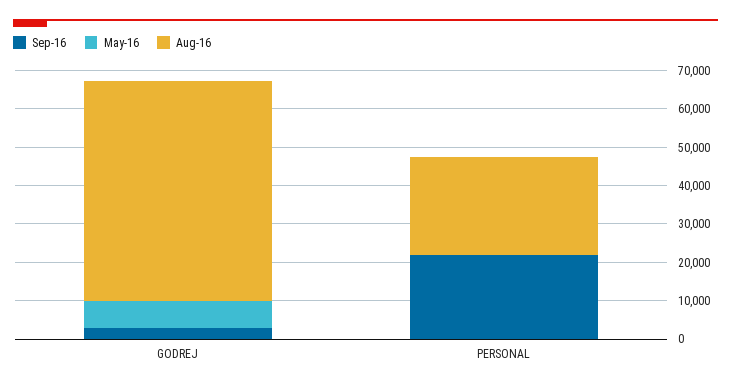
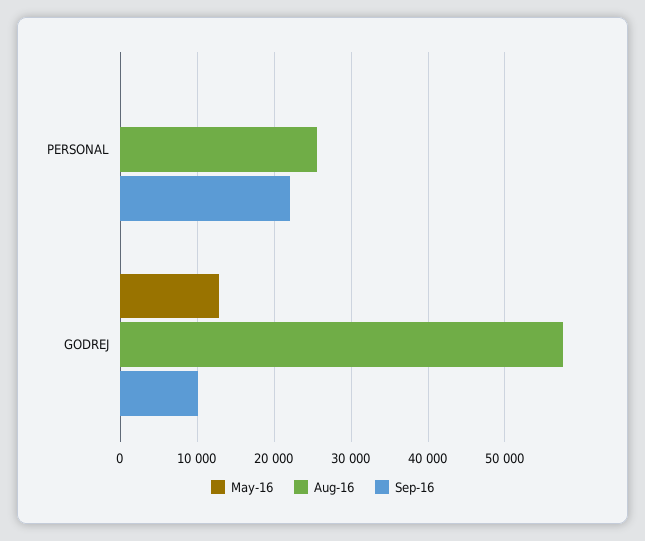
Sep-16, GODREJ: 2500 -> 10000
May-16, GODREJ: 7500 -> 13000

